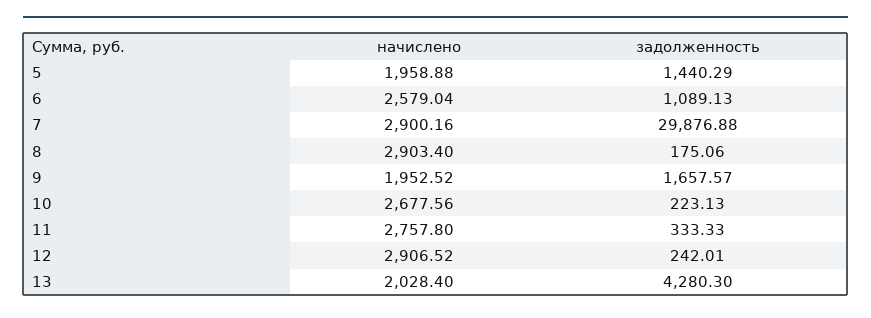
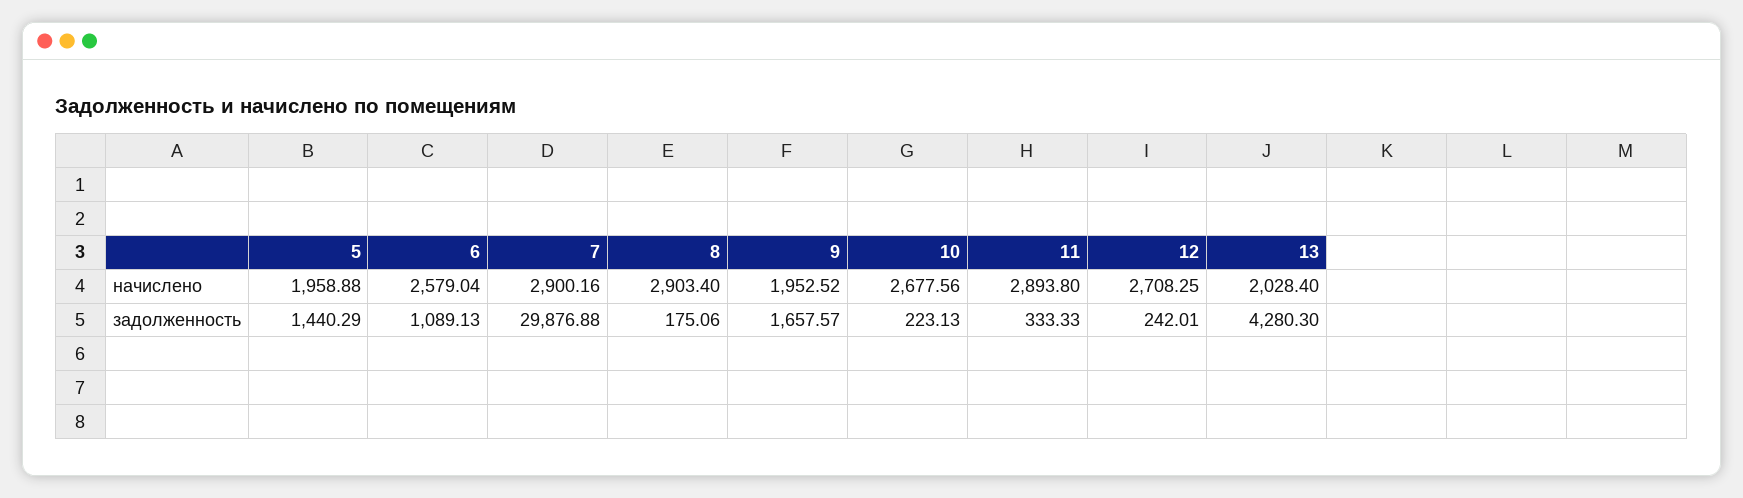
начислено, 11: 2757.8 -> 2893.8
начислено, 12: 2906.52 -> 2708.25

